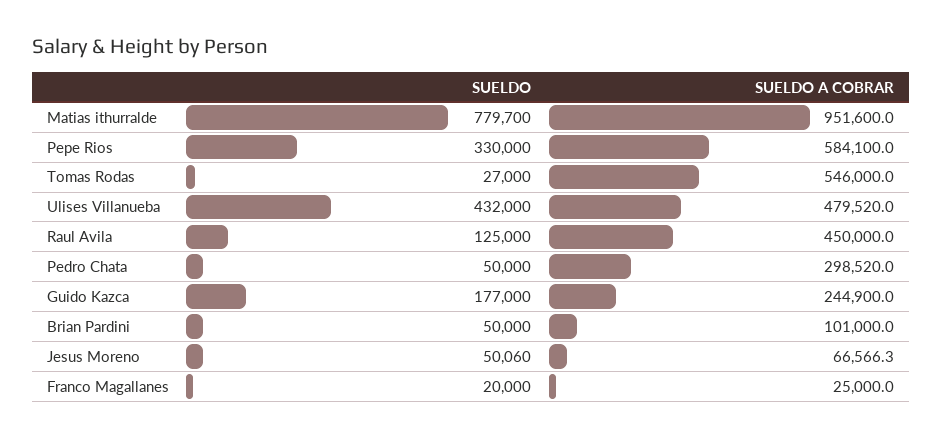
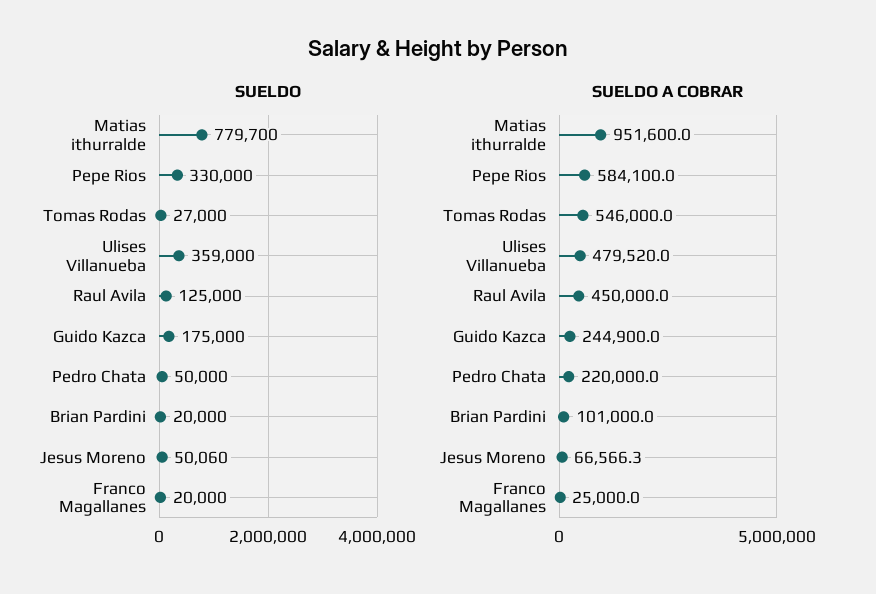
SUELDO, Ulises Villanueba: 432000 -> 359000
SUELDO A COBRAR, Pedro Chata: 298520 -> 220000
SUELDO, Guido Kazca: 177000 -> 175000
SUELDO, Brian Pardini: 50000 -> 20000

